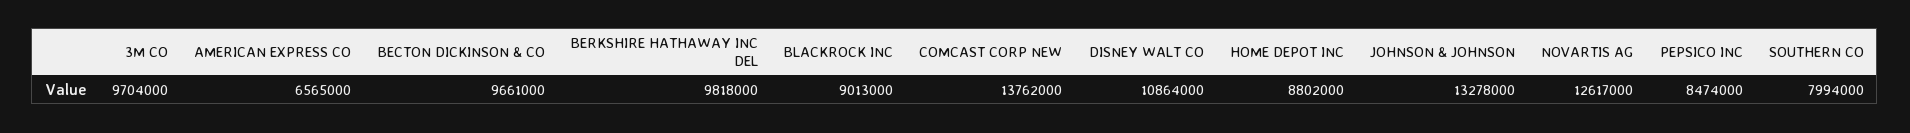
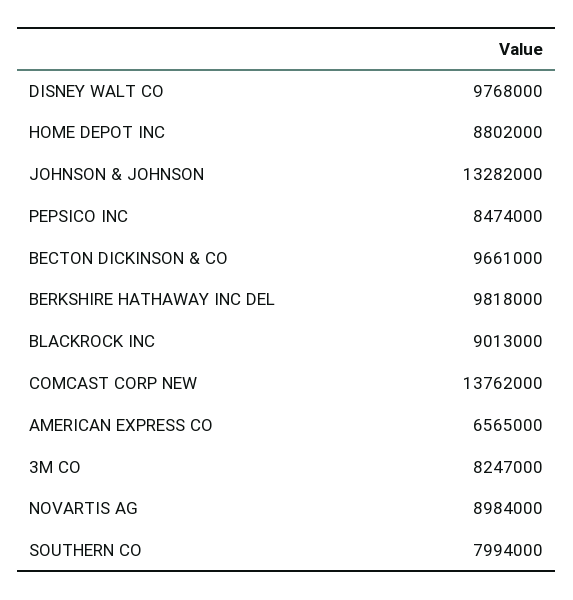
3M CO: 9704000 -> 8247000
DISNEY WALT CO: 10864000 -> 9768000
JOHNSON & JOHNSON: 13278000 -> 13282000
NOVARTIS AG: 12617000 -> 8984000

